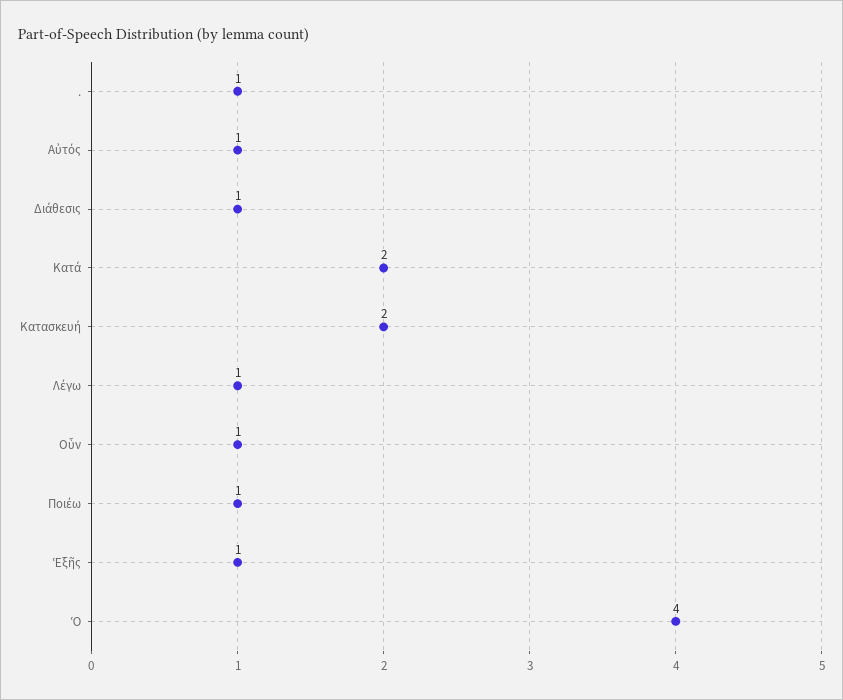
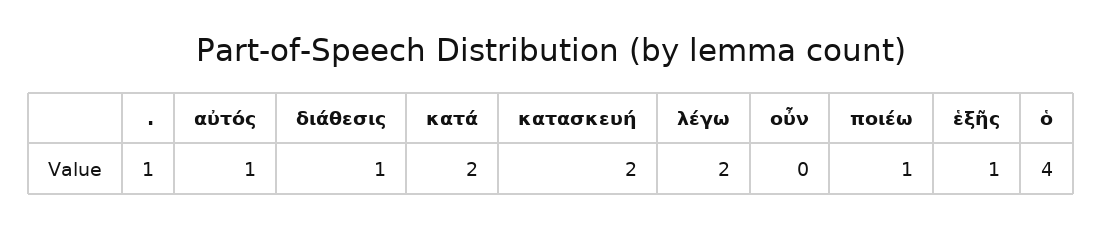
Λέγω: 1 -> 2
Οὖν: 1 -> 0

